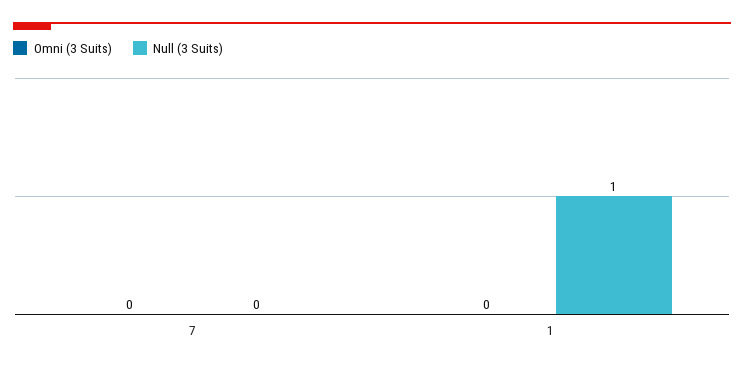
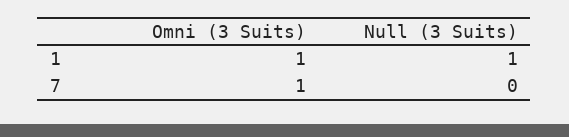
Omni (3 Suits), 7: 0 -> 1
Omni (3 Suits), 1: 0 -> 1

